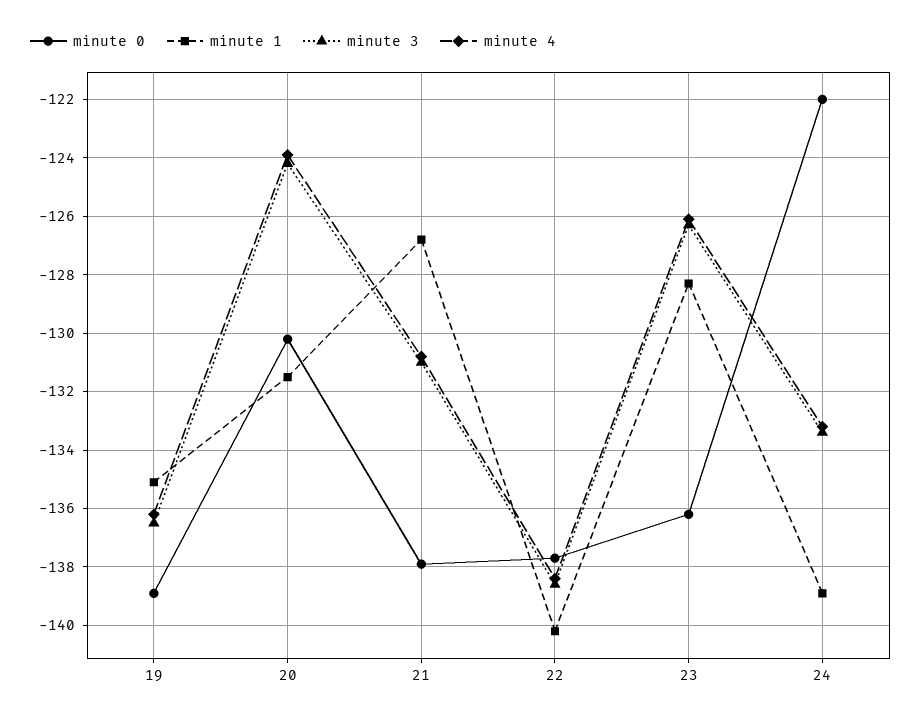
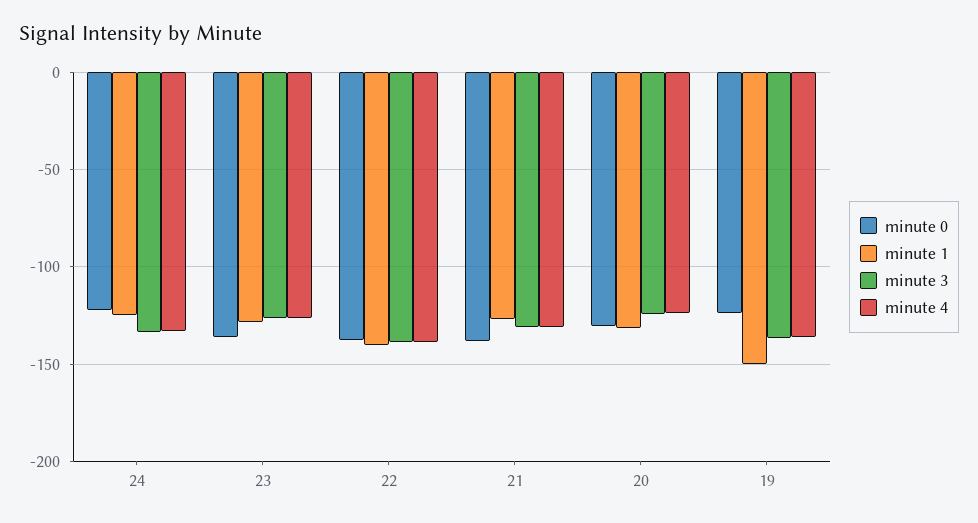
minute 0, 19: -139 -> -125
minute 1, 19: -135 -> -150
minute 1, 24: -139 -> -125

